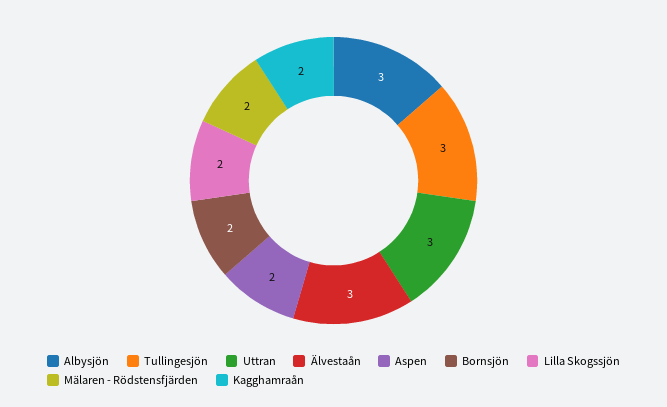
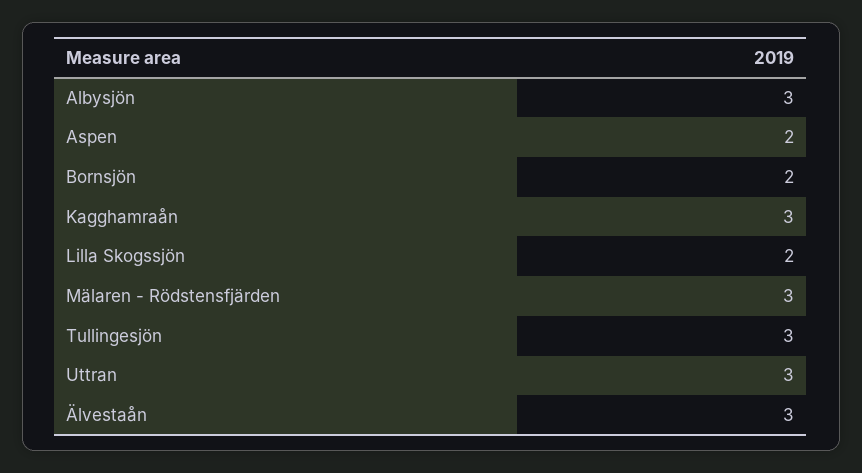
Mälaren - Rödstensfjärden: 2 -> 3
Kagghamraån: 2 -> 3

